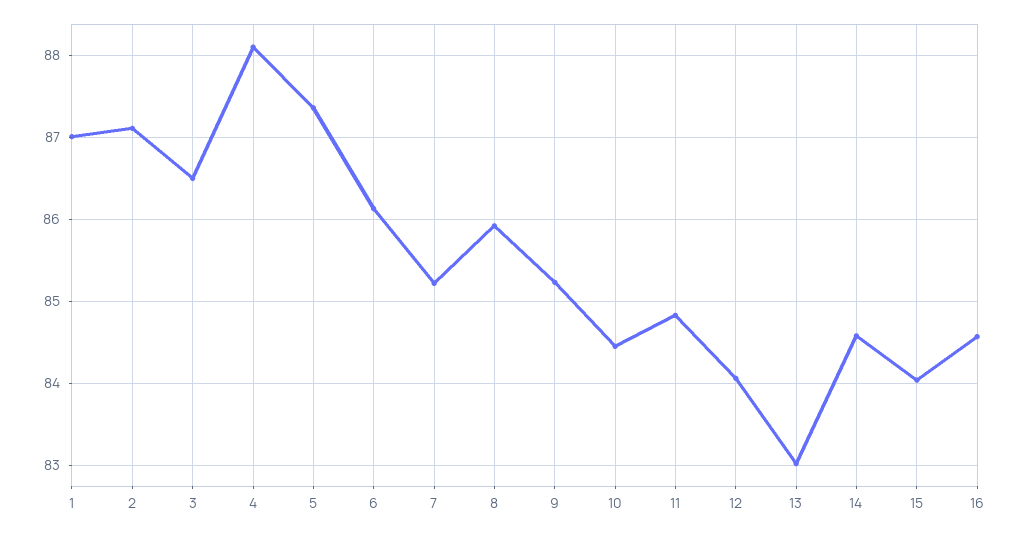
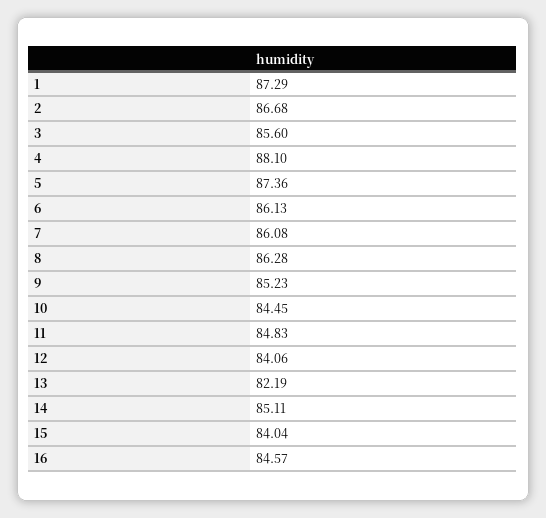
1: 87 -> 87.29
2: 87.1 -> 86.68
3: 86.5 -> 85.6
7: 85.2 -> 86.08
8: 85.9 -> 86.28
13: 83 -> 82.19
14: 84.6 -> 85.11

